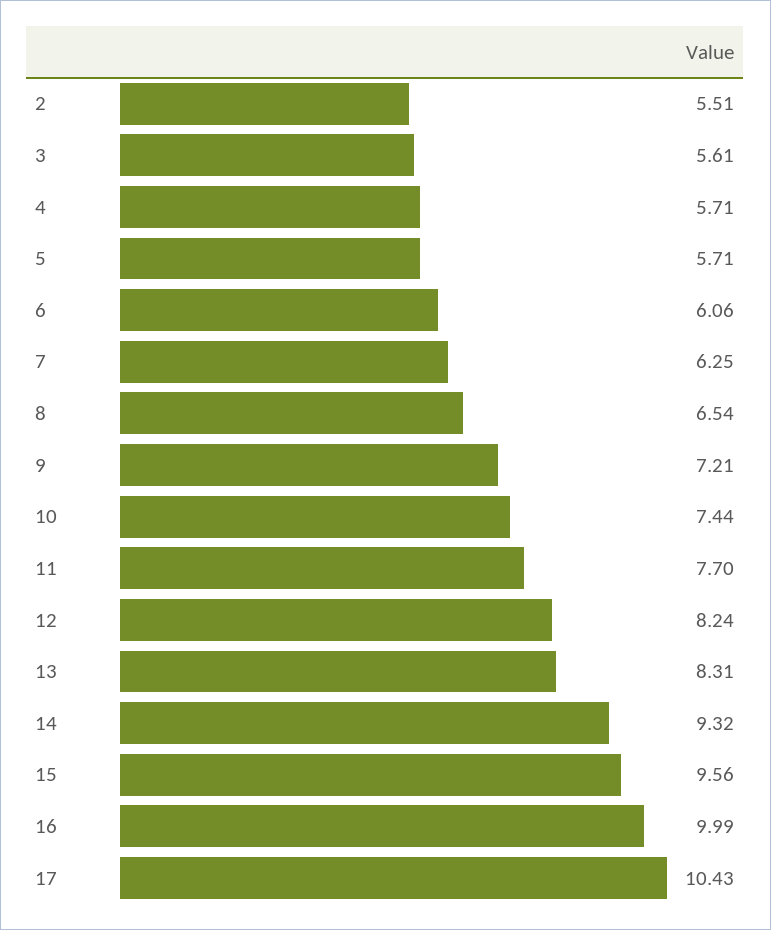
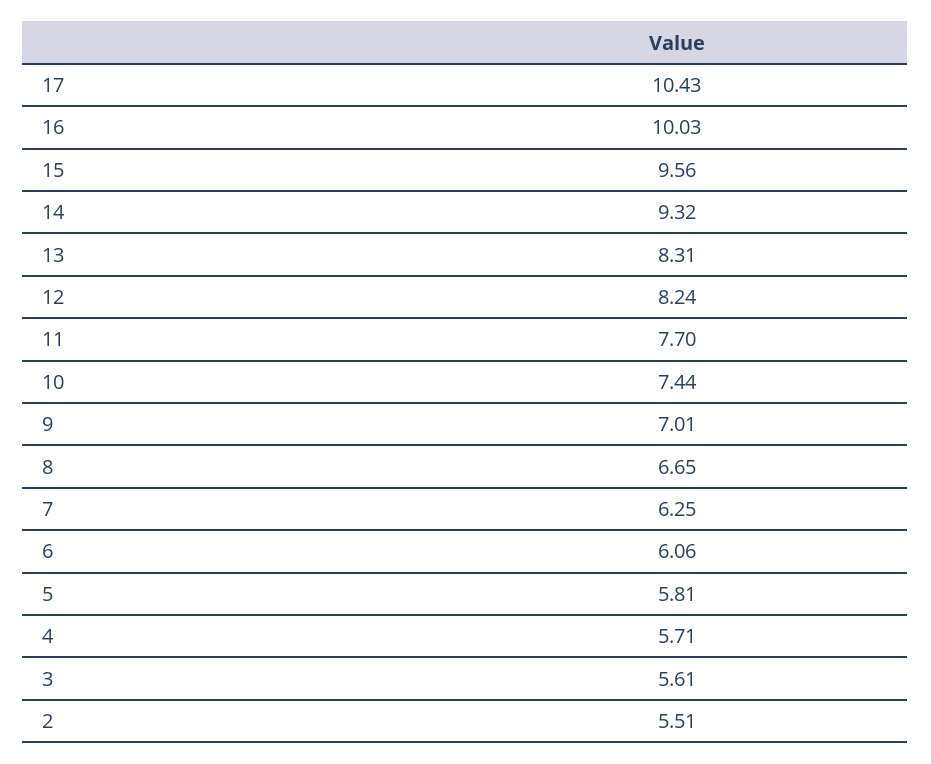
5: 5.71 -> 5.81
8: 6.54 -> 6.65
9: 7.21 -> 7.01
16: 9.99 -> 10.03

